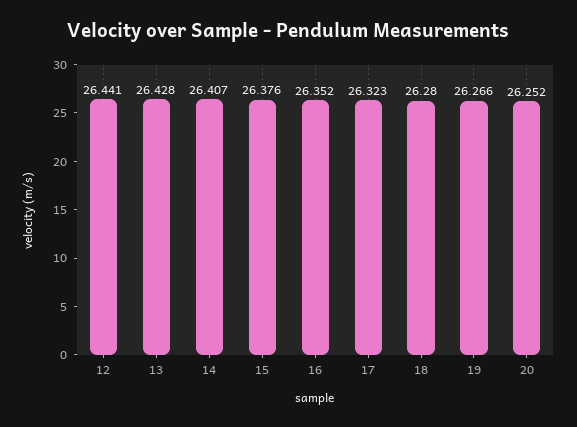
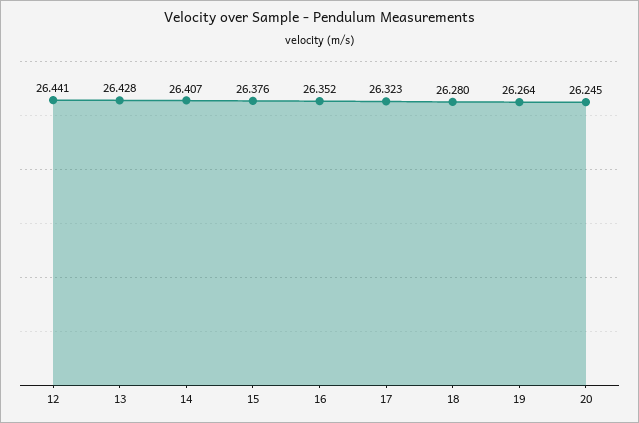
19: 26.266 -> 26.264
20: 26.252 -> 26.245

